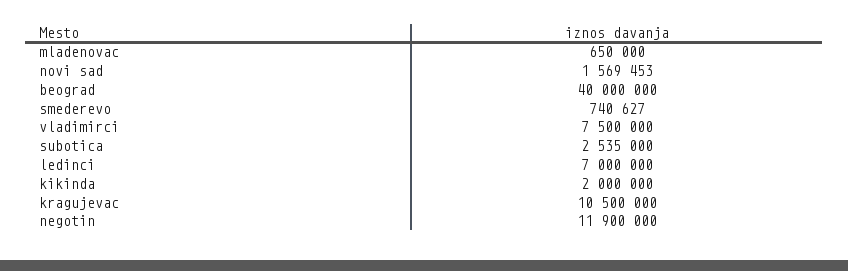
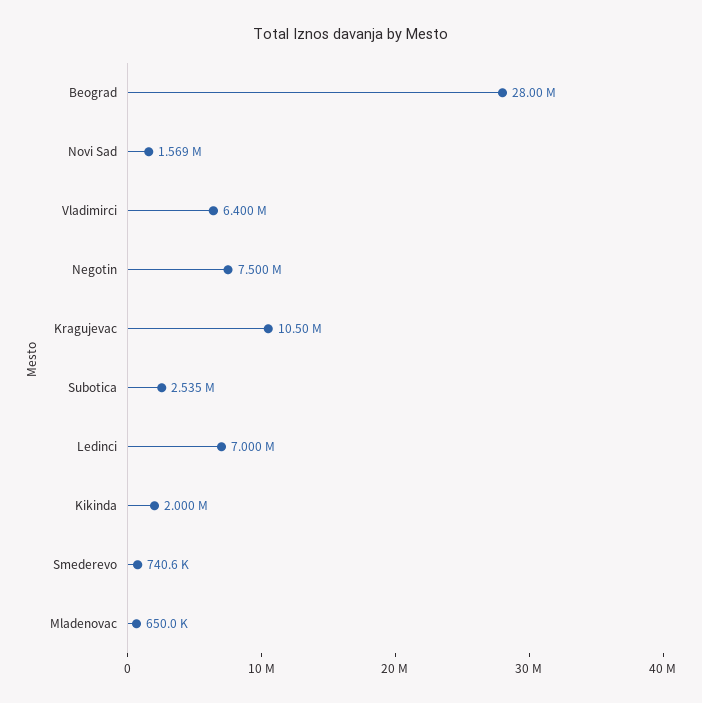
beograd: 40000000 -> 28000000
vladimirci: 7500000 -> 6400000
negotin: 11900000 -> 7500000

